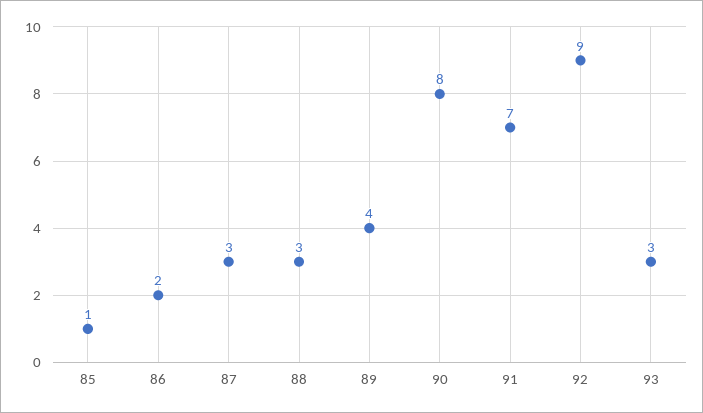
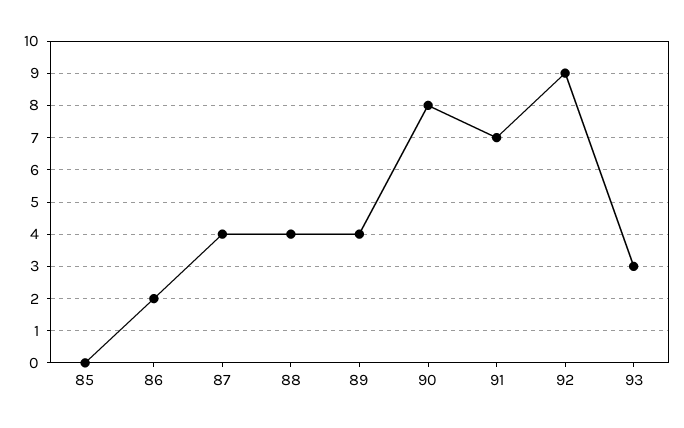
85: 1 -> 0
87: 3 -> 4
88: 3 -> 4

